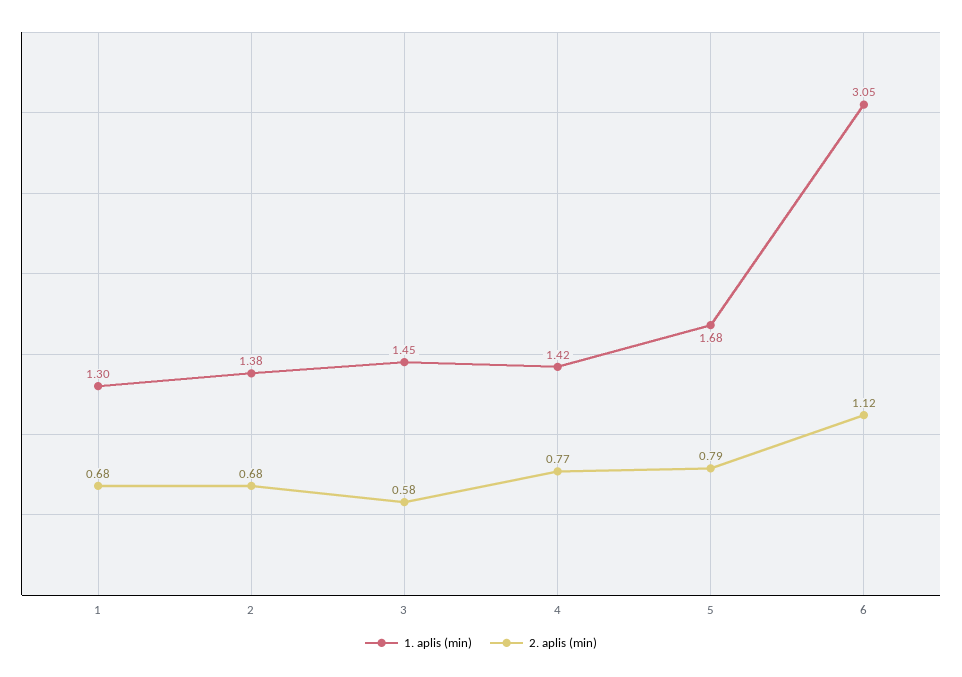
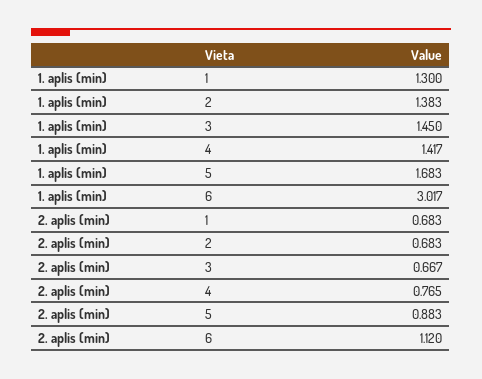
2. aplis (min), 3: 0.58 -> 0.667
2. aplis (min), 5: 0.79 -> 0.883
1. aplis (min), 6: 3.05 -> 3.017

